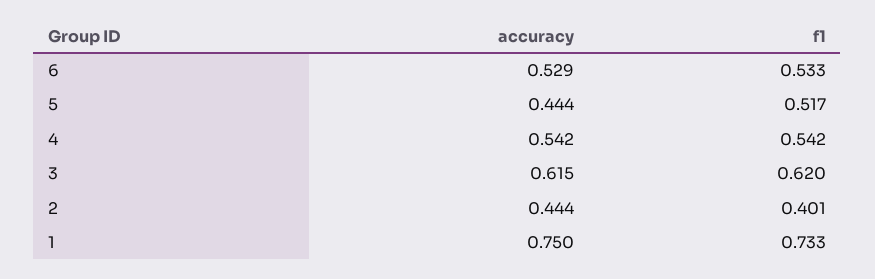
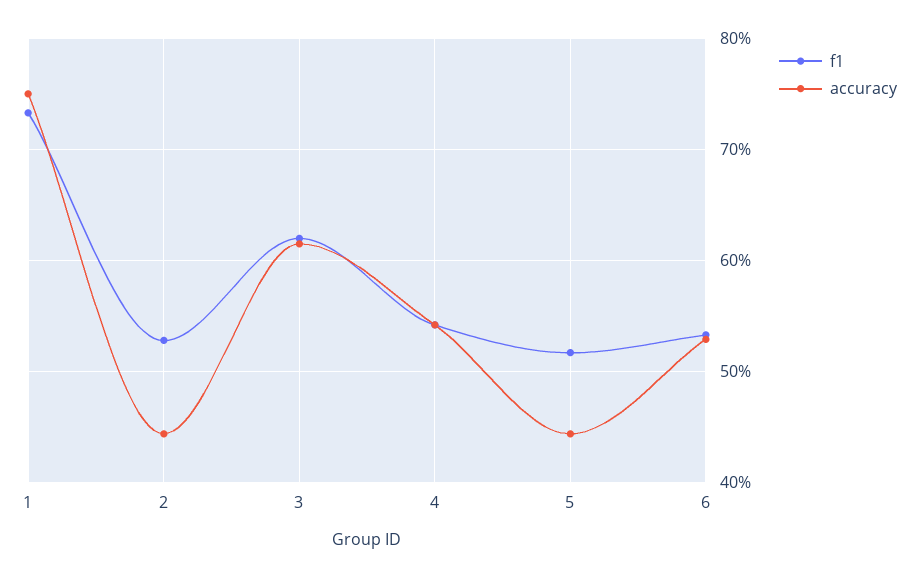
f1, 2: 0.401 -> 0.53

